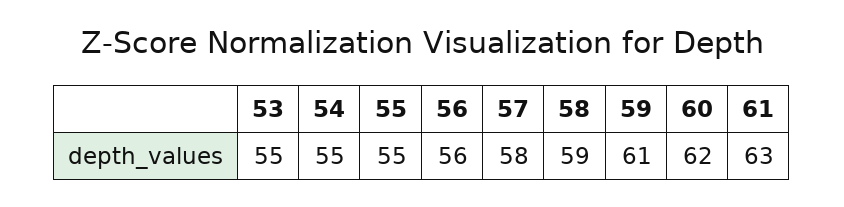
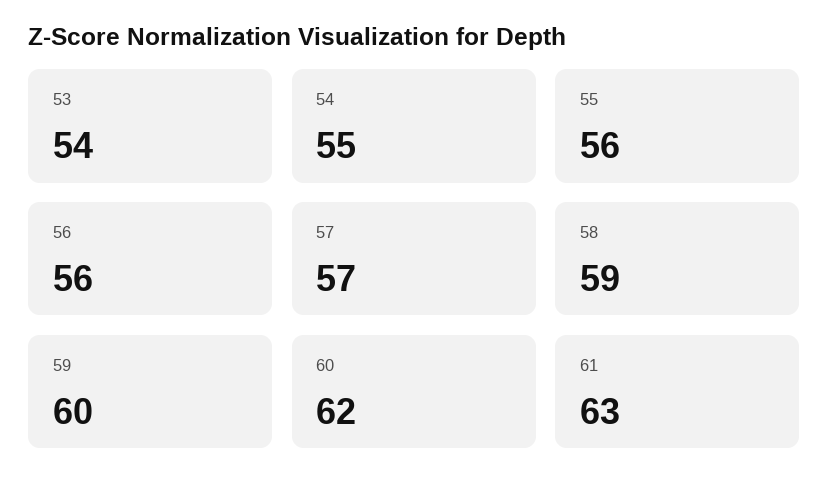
53: 55 -> 54
55: 55 -> 56
57: 58 -> 57
59: 61 -> 60

